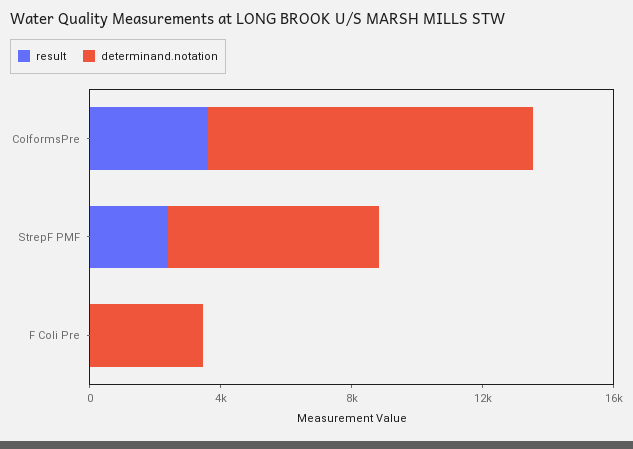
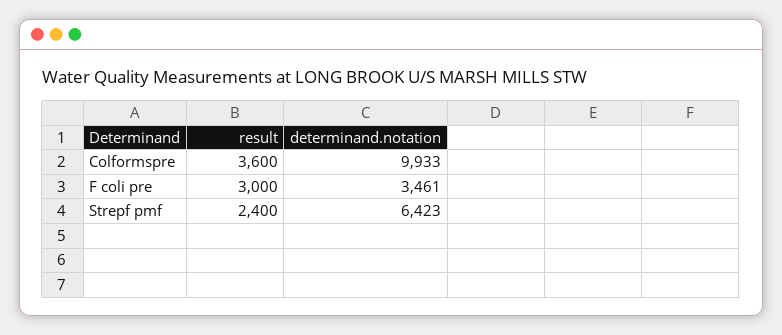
result, F Coli Pre: 0 -> 3000

